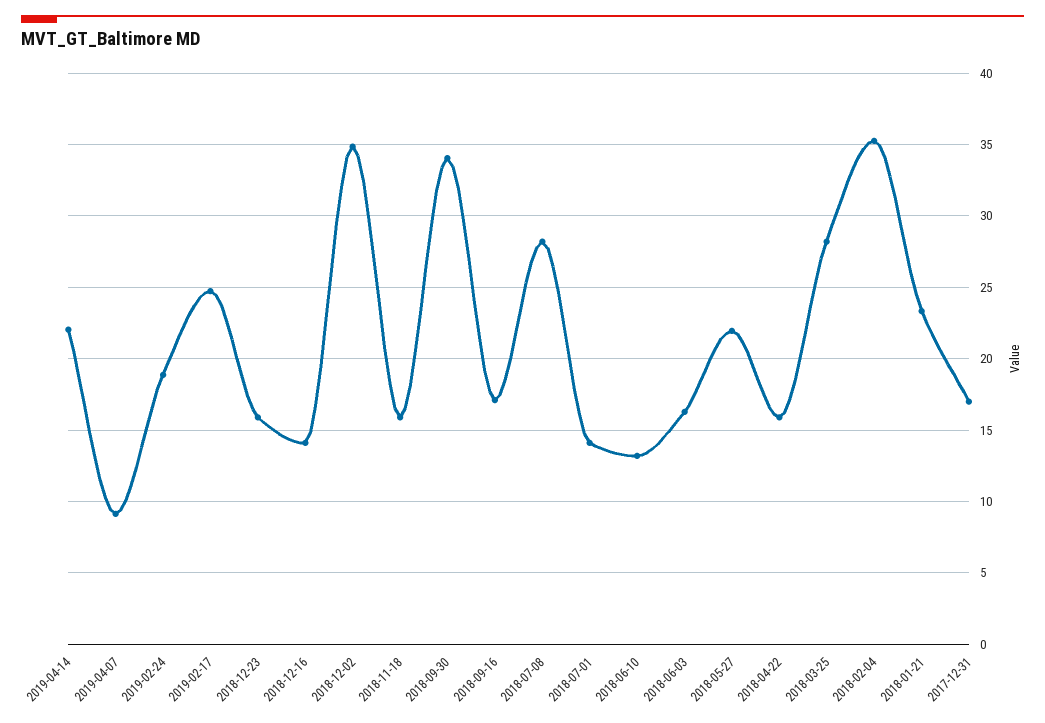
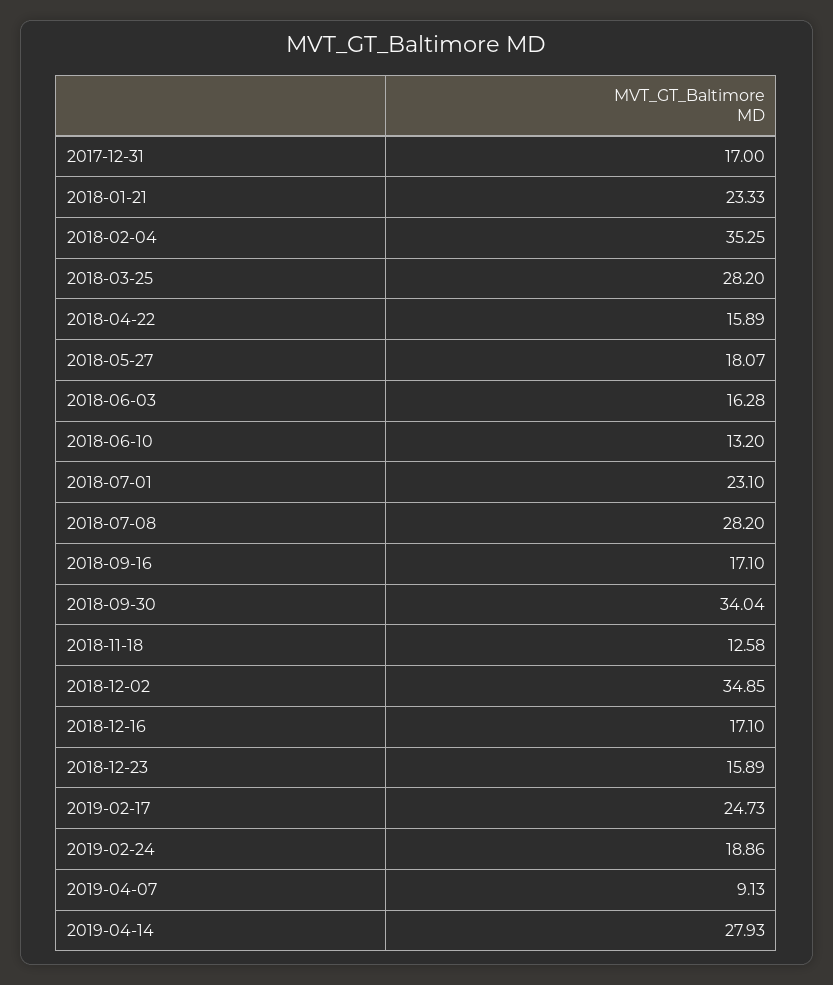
2019-04-14: 22 -> 27.93
2018-12-16: 14 -> 17.1
2018-11-18: 16 -> 12.58
2018-07-01: 14 -> 23.1
2018-05-27: 22 -> 18.07

